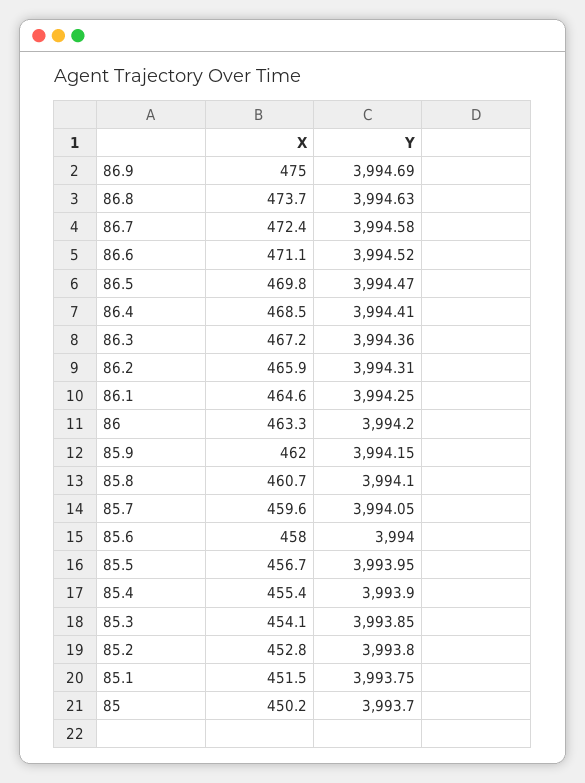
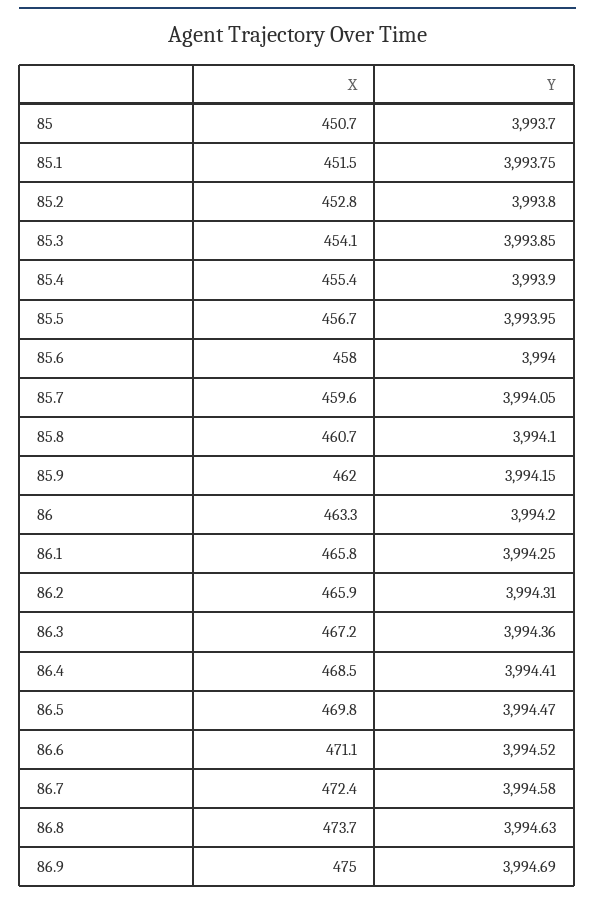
X, 86.1: 464.6 -> 465.8
X, 85: 450.2 -> 450.7

